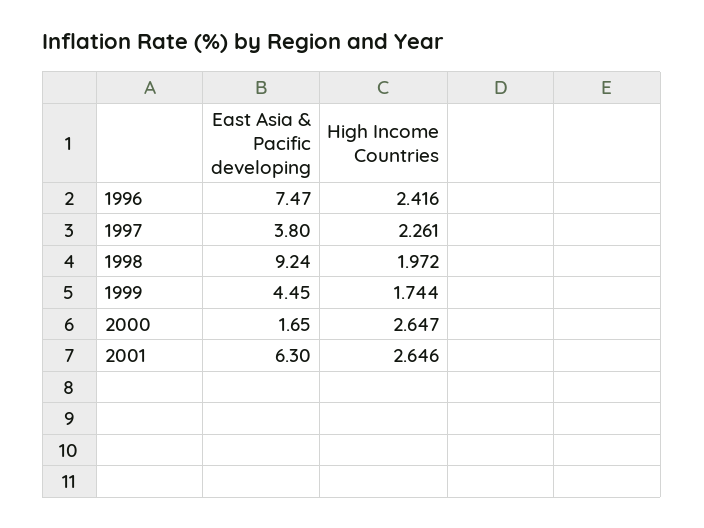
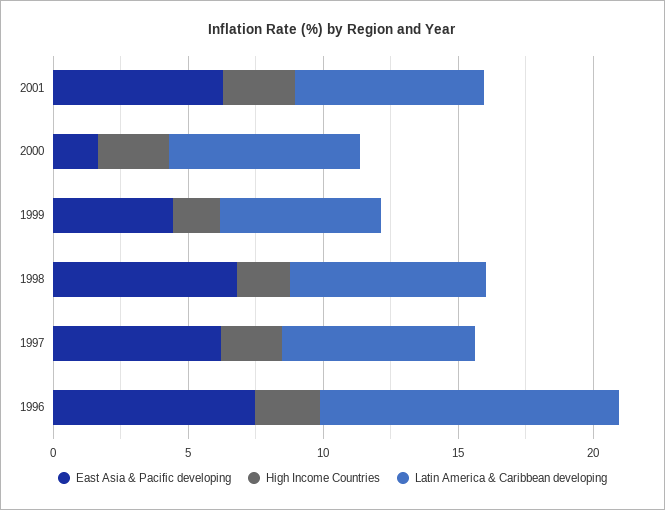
East Asia & Pacific developing, 1997: 3.8 -> 6
East Asia & Pacific developing, 1998: 9.24 -> 7
Latin America & Caribbean developing, 2001: none -> 7
Latin America & Caribbean developing, 2000: none -> 7
Latin America & Caribbean developing, 1999: none -> 6
Latin America & Caribbean developing, 1998: none -> 7
Latin America & Caribbean developing, 1997: none -> 7
Latin America & Caribbean developing, 1996: none -> 11

